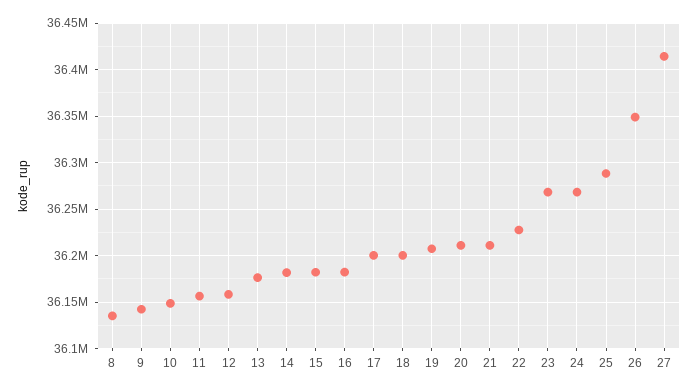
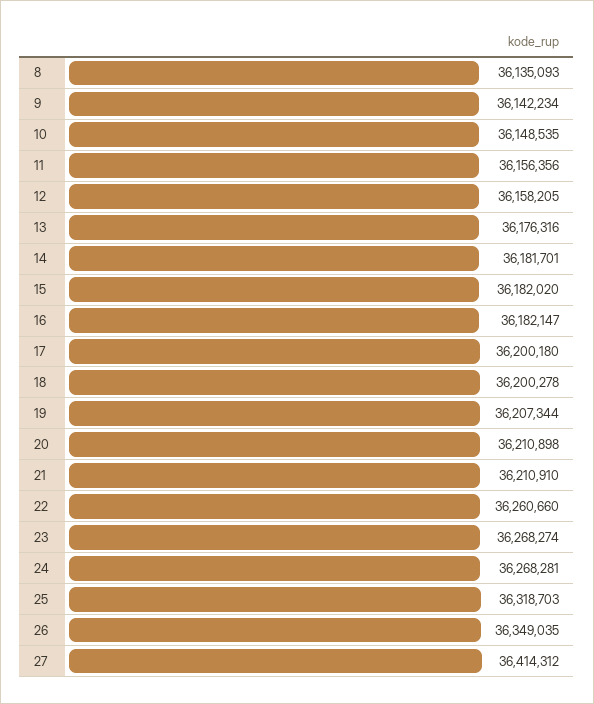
22: 36230000 -> 36260660
25: 36290000 -> 36318703

